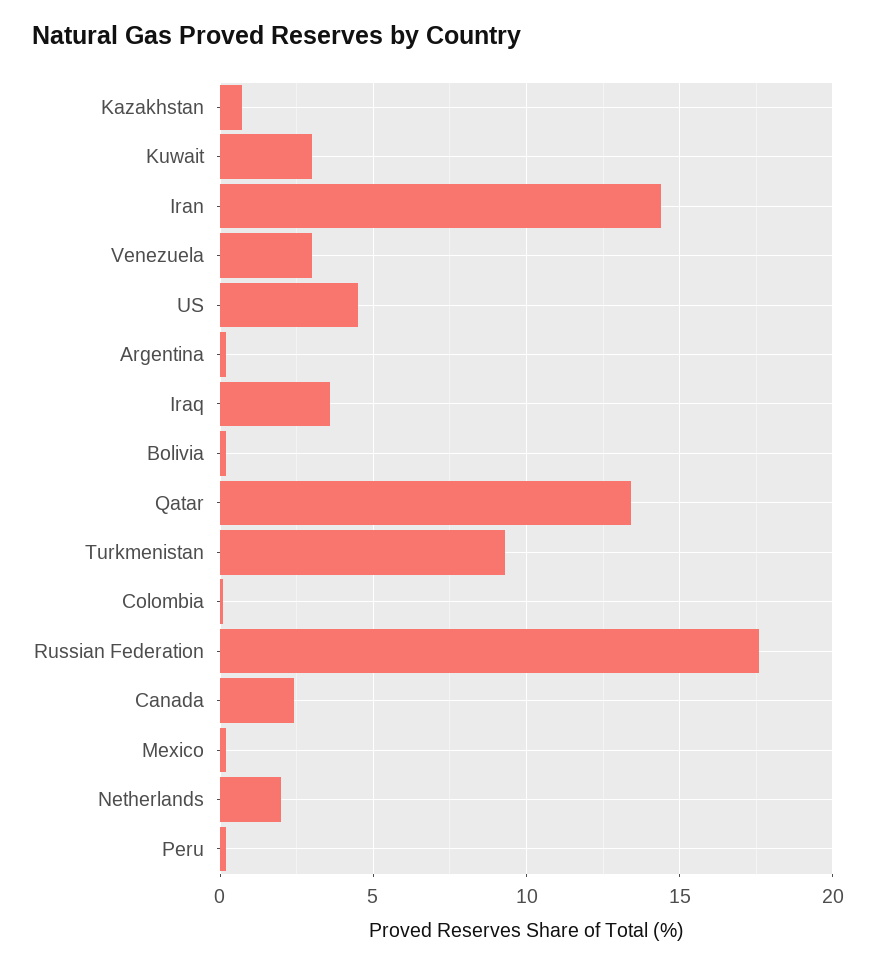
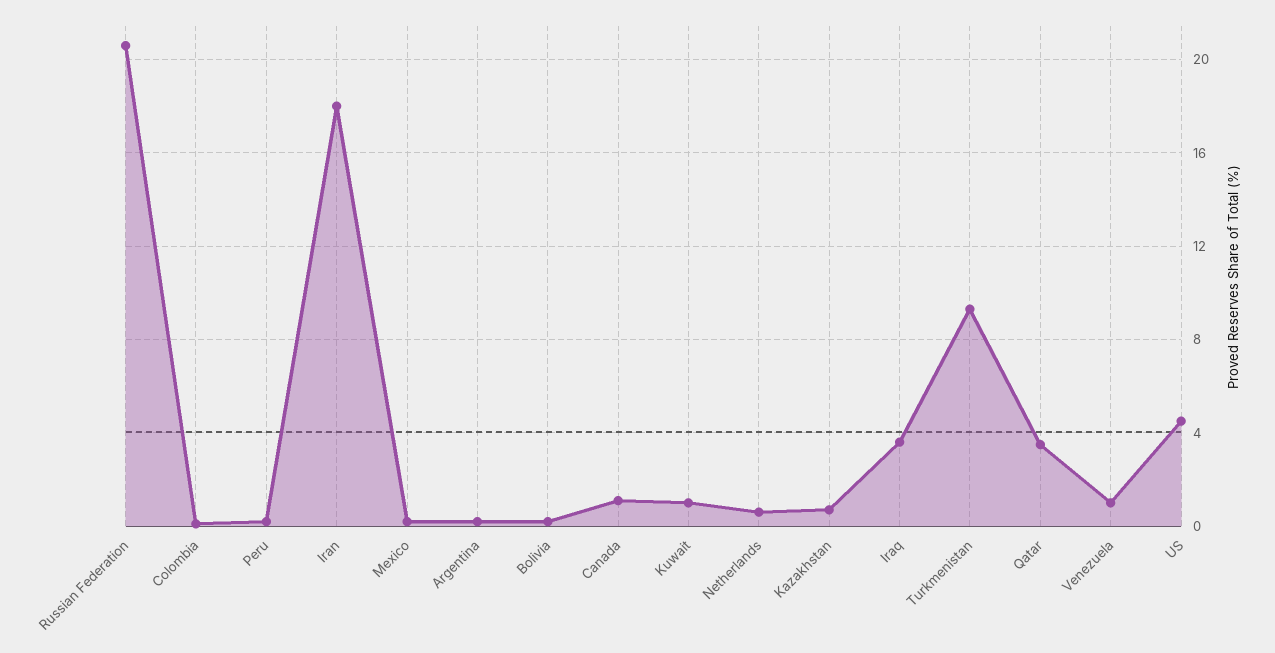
Kuwait: 3 -> 1
Iran: 14.5 -> 18
Venezuela: 3 -> 1
Qatar: 13.5 -> 3.5
Russian Federation: 17.5 -> 20.5
Canada: 2.5 -> 1
Netherlands: 2 -> 0.5

